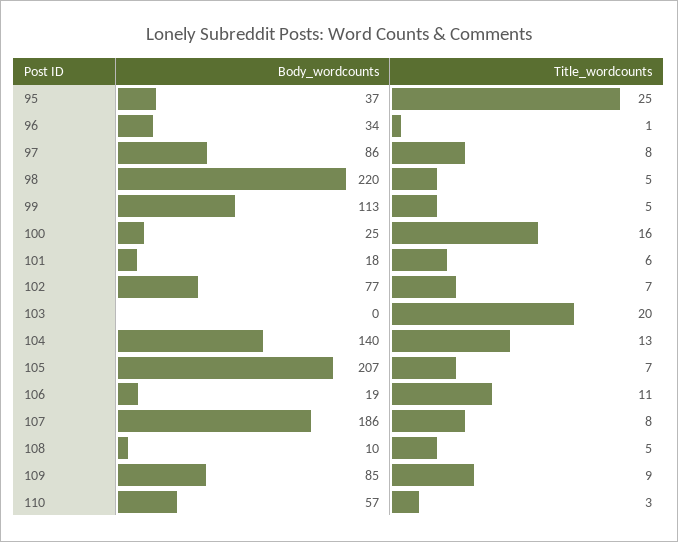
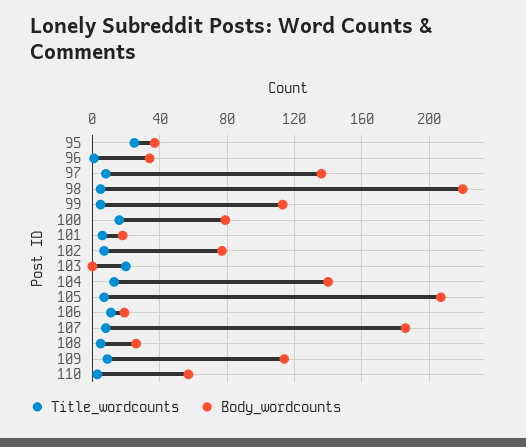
Body_wordcounts, 97: 86 -> 135
Body_wordcounts, 100: 25 -> 80
Body_wordcounts, 108: 10 -> 25
Body_wordcounts, 109: 85 -> 115

